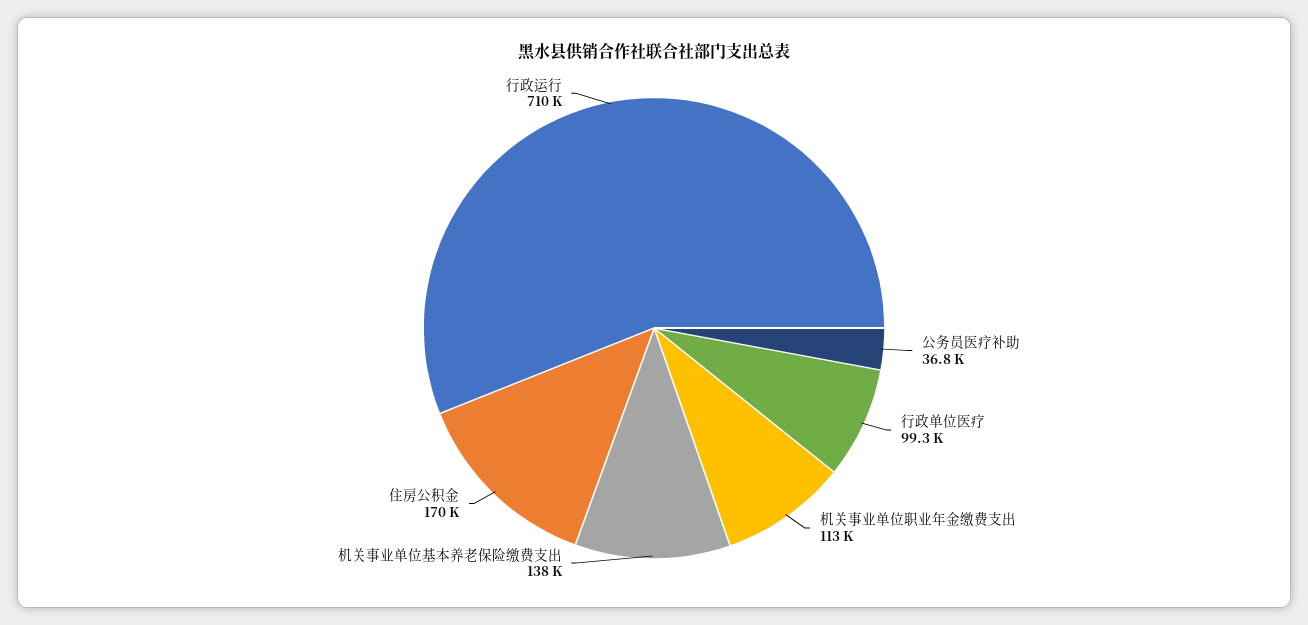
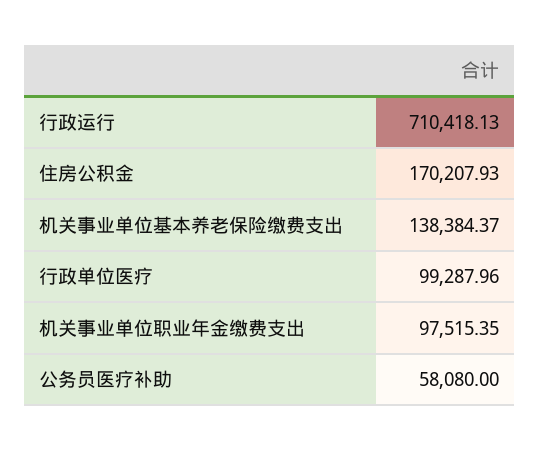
公务员医疗补助: 36800 -> 58080
机关事业单位职业年金缴费支出: 113000 -> 97515.35

